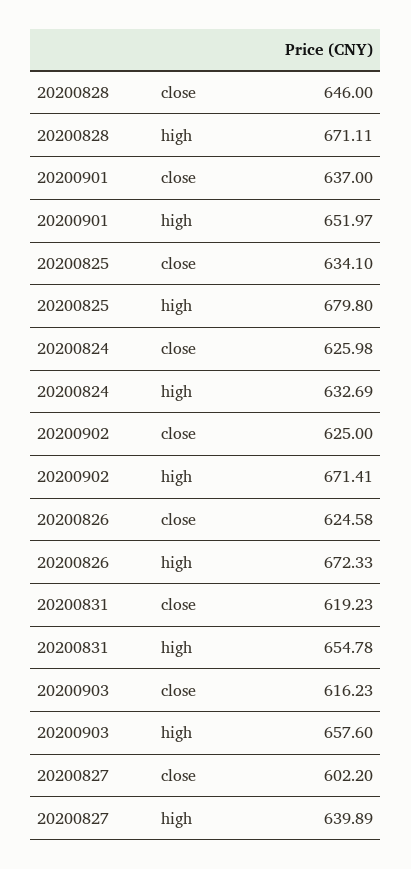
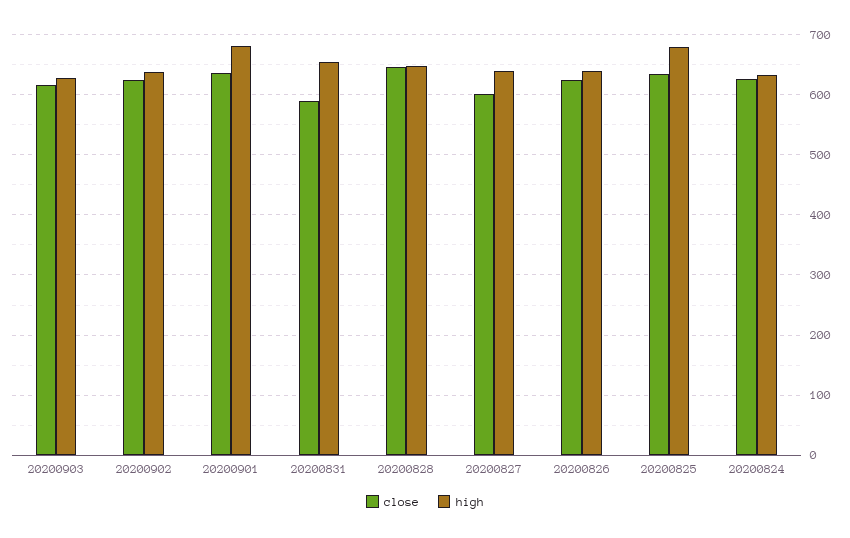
high, 20200828: 671.11 -> 650
high, 20200901: 651.97 -> 680
high, 20200902: 671.41 -> 640
high, 20200826: 672.33 -> 640
close, 20200831: 619.23 -> 590
high, 20200903: 657.6 -> 630

